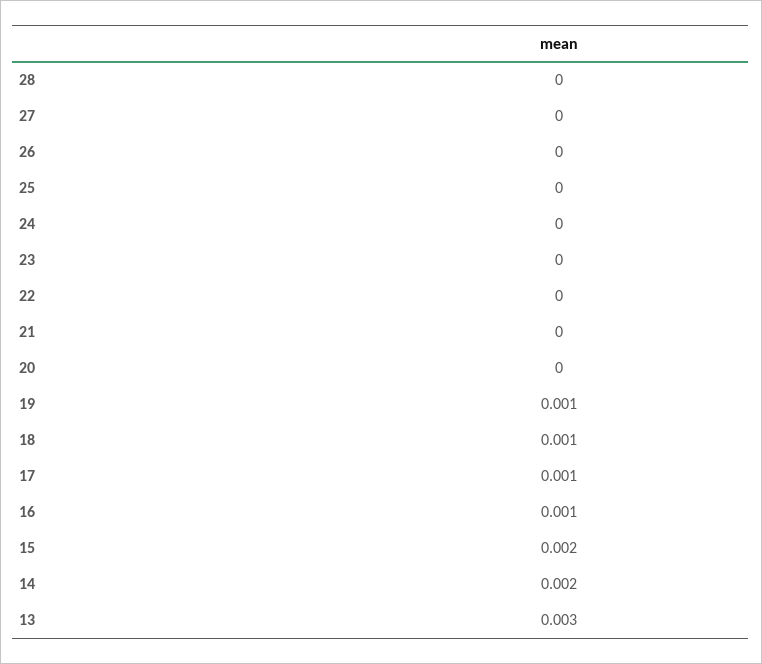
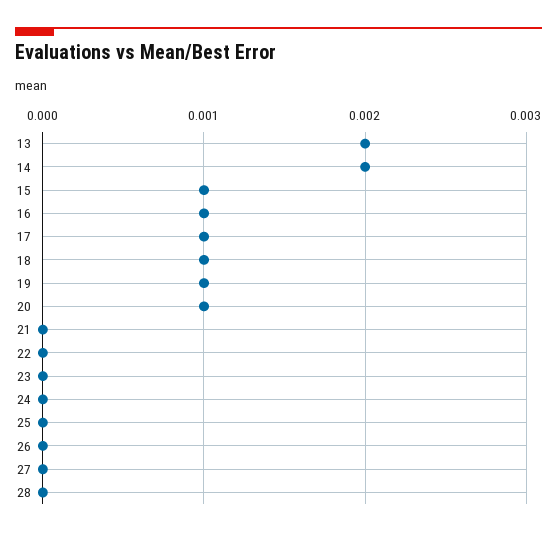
20: 0 -> 0.001
15: 0.002 -> 0.001
13: 0.003 -> 0.002

